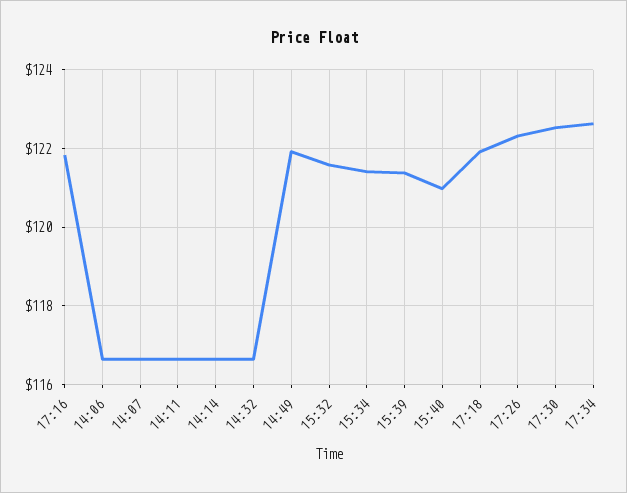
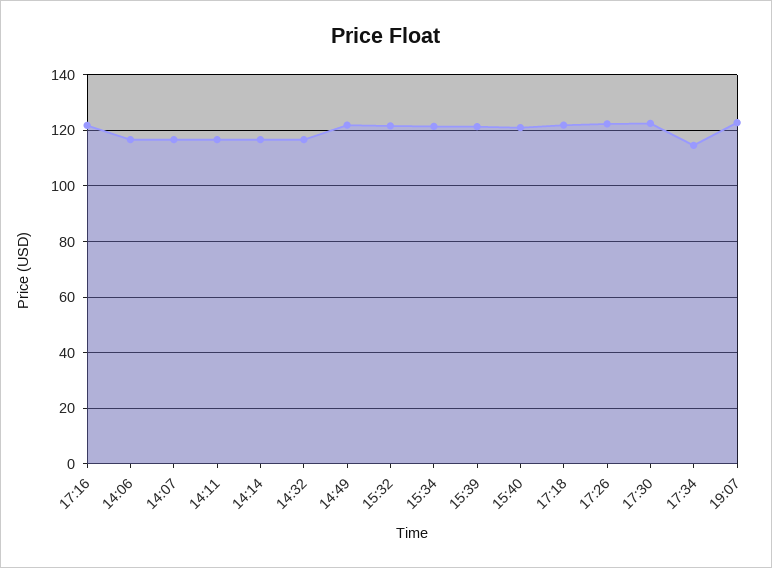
17:34: 122.6 -> 115
19:07: none -> 122.5

